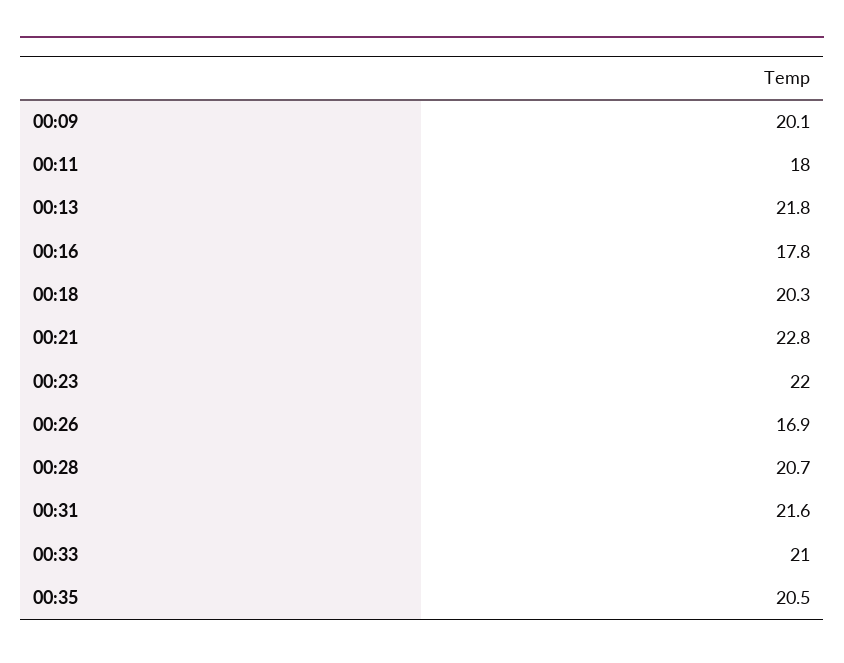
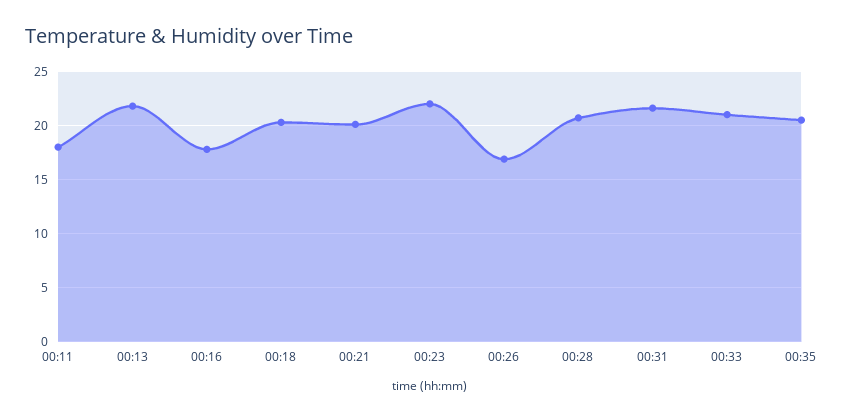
00:09: 20.1 -> none
00:21: 22.8 -> 20

